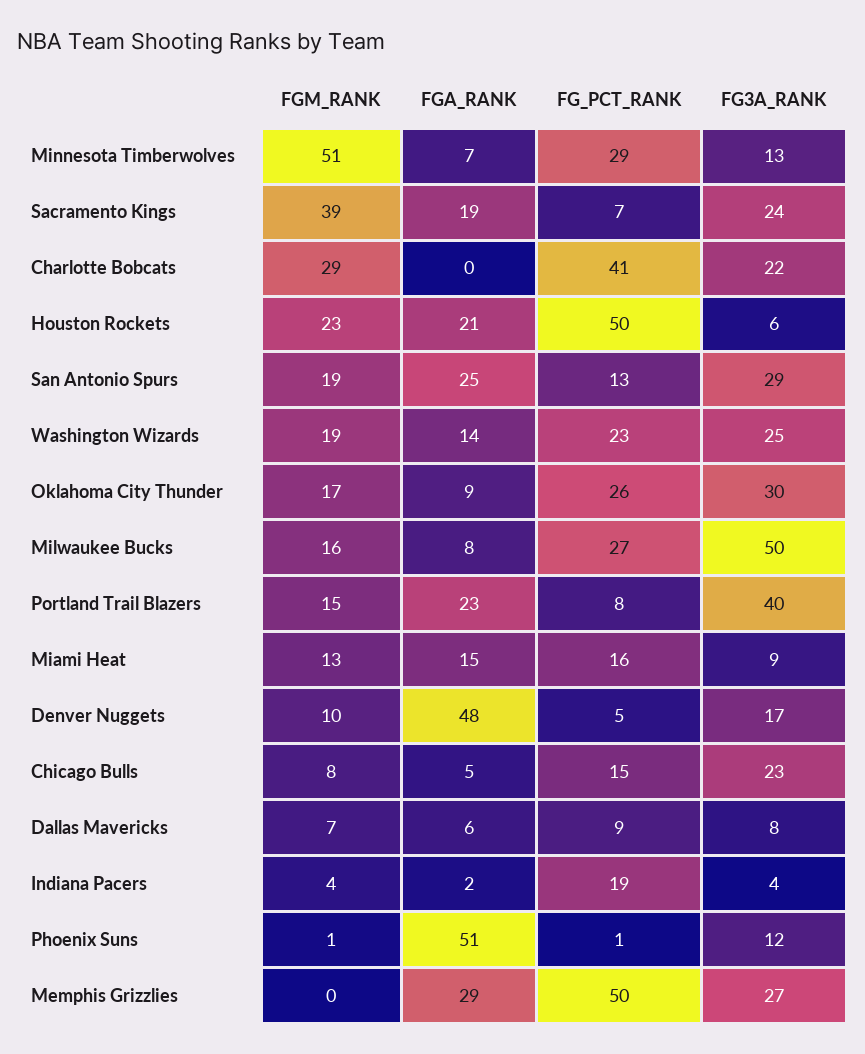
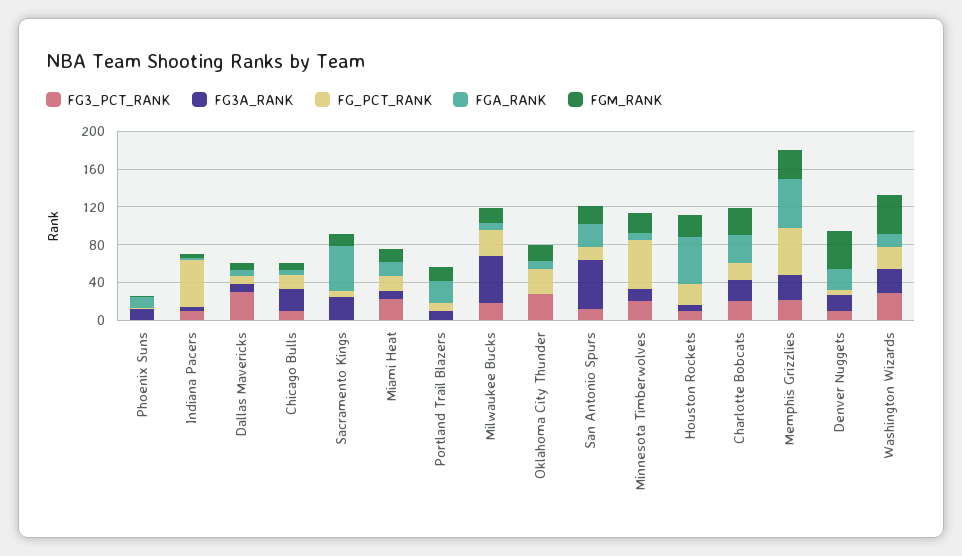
FGM_RANK, Minnesota Timberwolves: 51 -> 20
FG_PCT_RANK, Minnesota Timberwolves: 29 -> 50
FGM_RANK, Sacramento Kings: 39 -> 10
FGA_RANK, Sacramento Kings: 19 -> 50
FGA_RANK, Charlotte Bobcats: 0 -> 30
FG_PCT_RANK, Charlotte Bobcats: 41 -> 20
FGA_RANK, Houston Rockets: 21 -> 50
FG_PCT_RANK, Houston Rockets: 50 -> 20
FG3A_RANK, San Antonio Spurs: 29 -> 50
FGM_RANK, Washington Wizards: 19 -> 40
FG3A_RANK, Oklahoma City Thunder: 30 -> 0
FG3A_RANK, Portland Trail Blazers: 40 -> 10
FGM_RANK, Denver Nuggets: 10 -> 40
FGA_RANK, Denver Nuggets: 48 -> 20
FG_PCT_RANK, Indiana Pacers: 19 -> 50
FGA_RANK, Phoenix Suns: 51 -> 10
FGM_RANK, Memphis Grizzlies: 0 -> 30
FGA_RANK, Memphis Grizzlies: 29 -> 50
FG3_PCT_RANK, Phoenix Suns: none -> 0
FG3_PCT_RANK, Indiana Pacers: none -> 10
FG3_PCT_RANK, Dallas Mavericks: none -> 30
FG3_PCT_RANK, Chicago Bulls: none -> 10
FG3_PCT_RANK, Sacramento Kings: none -> 0
FG3_PCT_RANK, Miami Heat: none -> 20
FG3_PCT_RANK, Portland Trail Blazers: none -> 0
FG3_PCT_RANK, Milwaukee Bucks: none -> 20
FG3_PCT_RANK, Oklahoma City Thunder: none -> 30
FG3_PCT_RANK, San Antonio Spurs: none -> 10
FG3_PCT_RANK, Minnesota Timberwolves: none -> 20
FG3_PCT_RANK, Houston Rockets: none -> 10
FG3_PCT_RANK, Charlotte Bobcats: none -> 20
FG3_PCT_RANK, Memphis Grizzlies: none -> 20
FG3_PCT_RANK, Denver Nuggets: none -> 10
FG3_PCT_RANK, Washington Wizards: none -> 30

